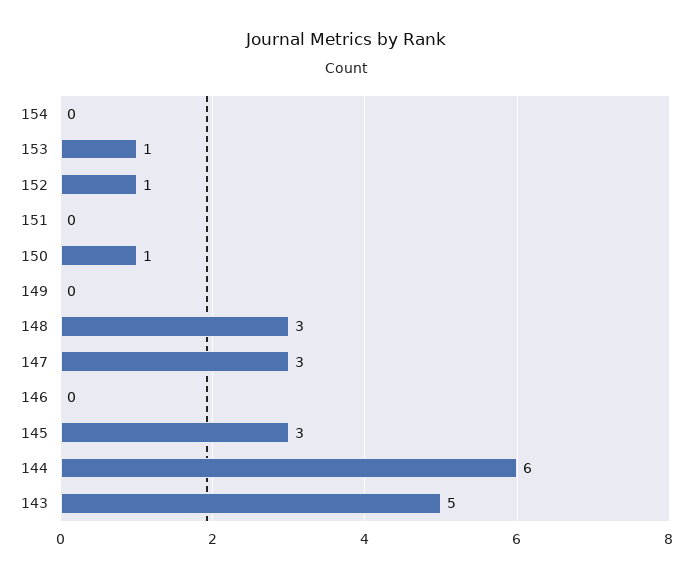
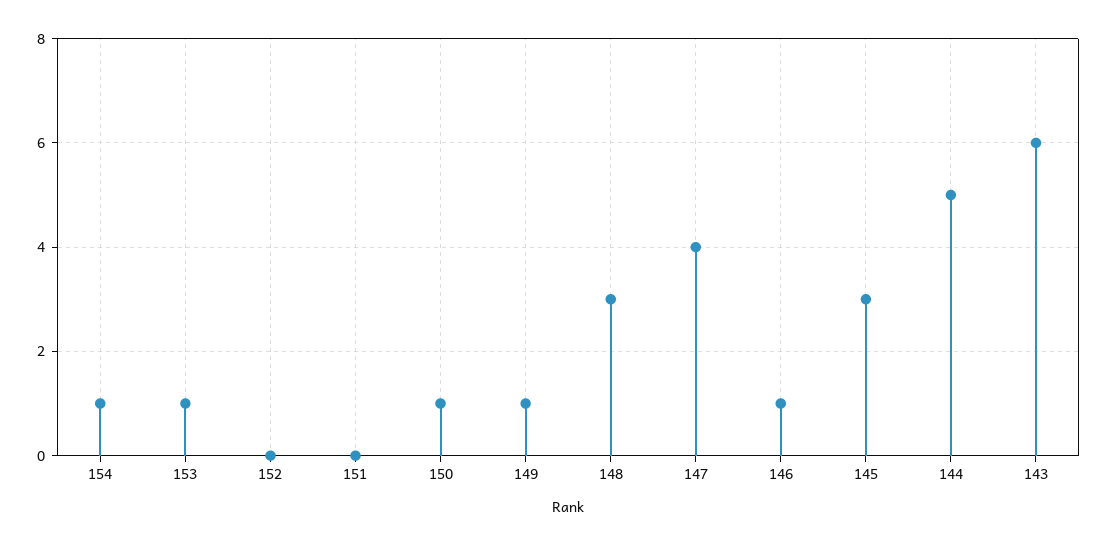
154: 0 -> 1
152: 1 -> 0
149: 0 -> 1
147: 3 -> 4
146: 0 -> 1
144: 6 -> 5
143: 5 -> 6

